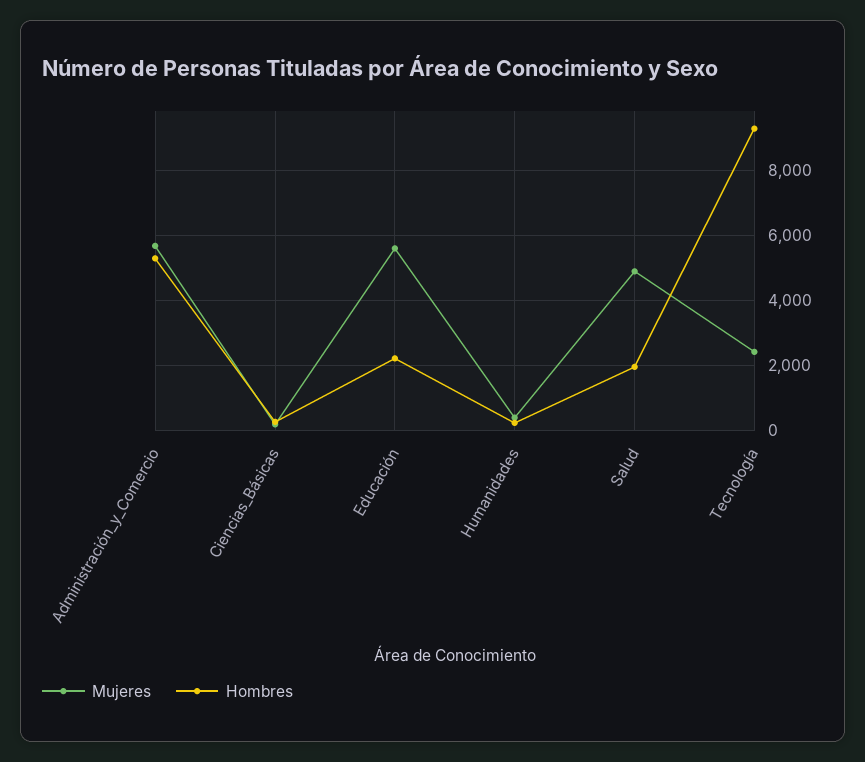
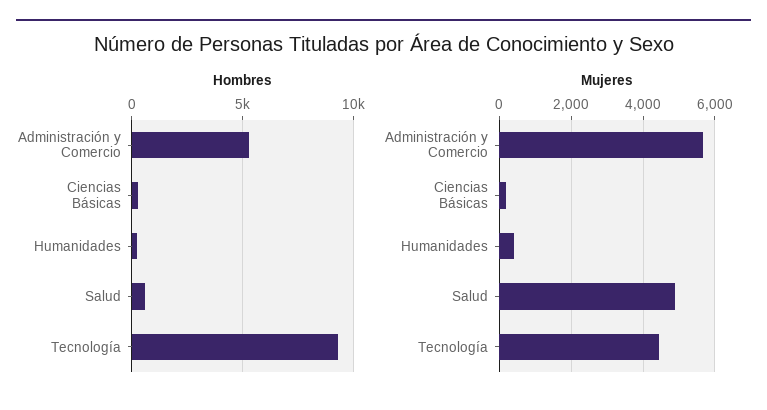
Mujeres, Educación: 5600 -> none
Hombres, Educación: 2200 -> none
Hombres, Salud: 2000 -> 500
Mujeres, Tecnología: 2400 -> 4400

